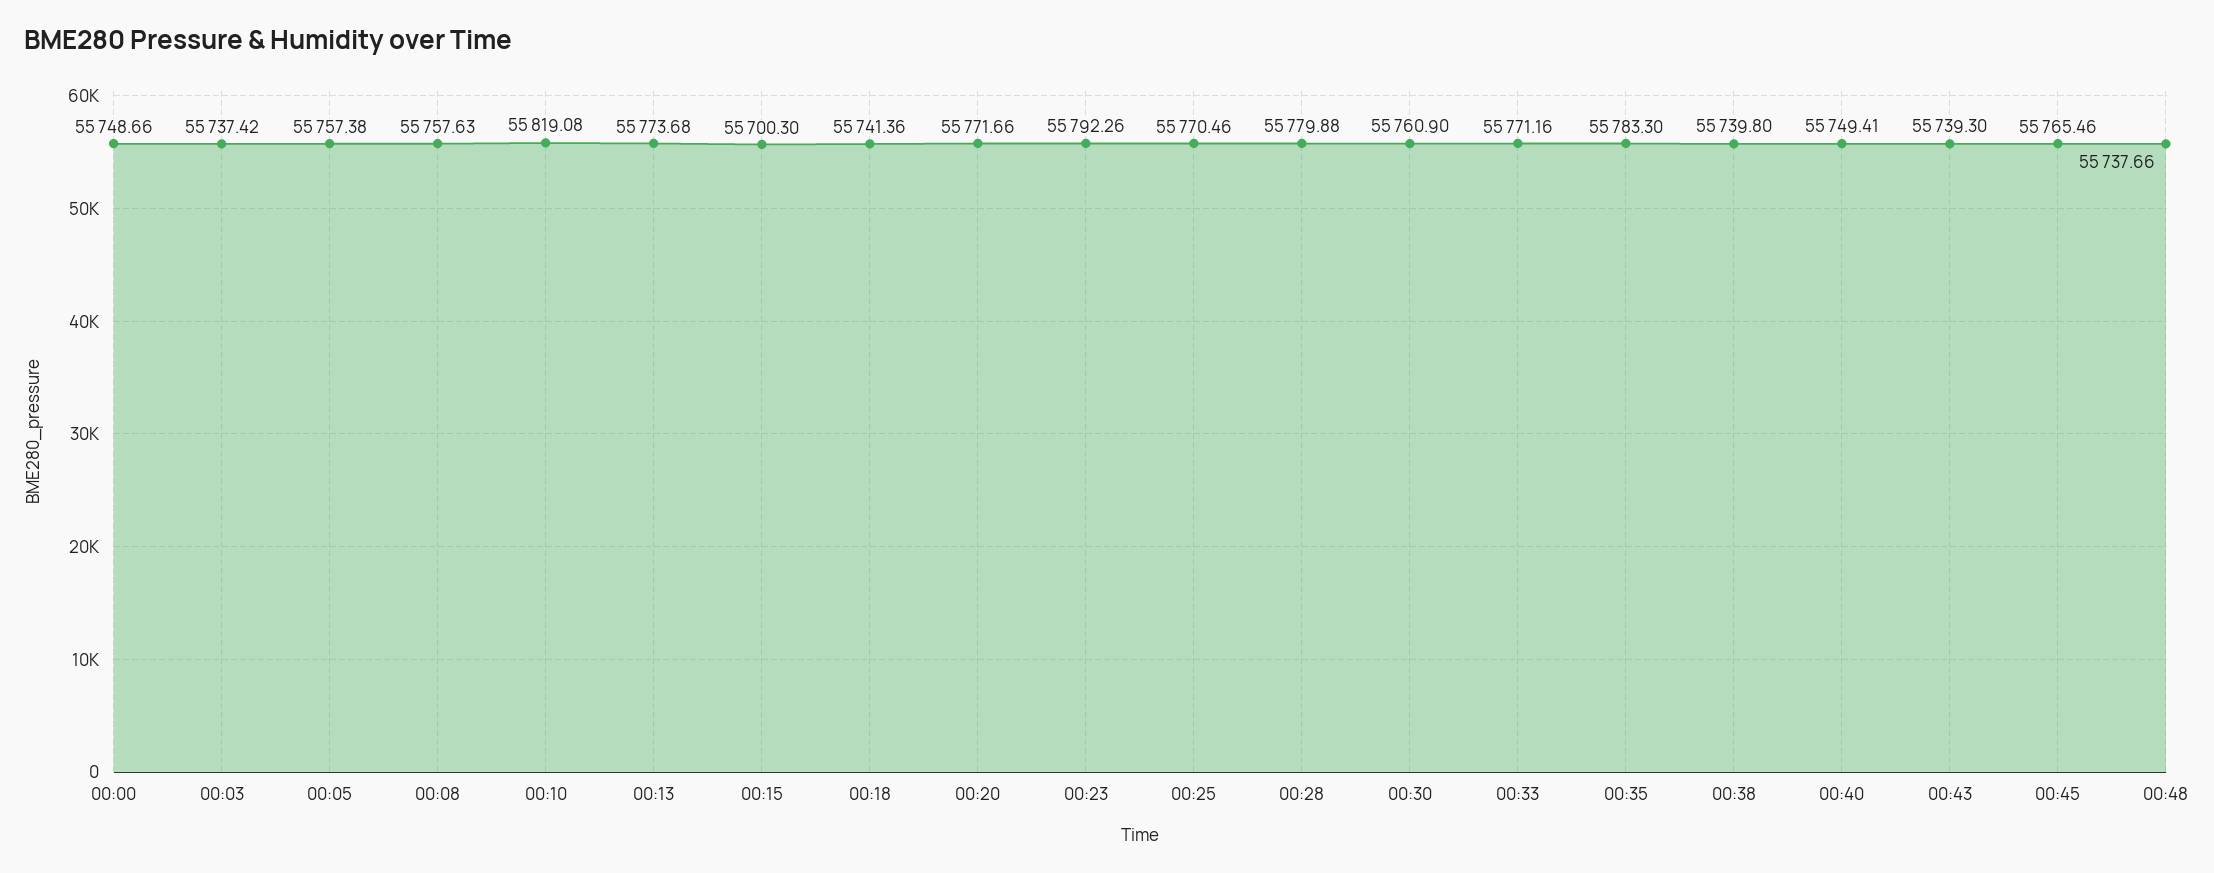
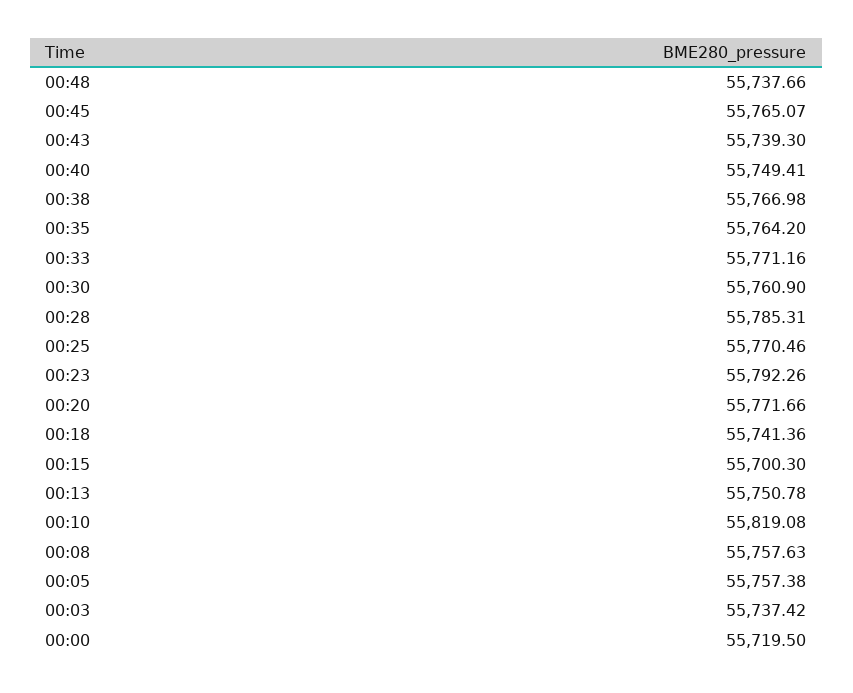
00:00: 55748.66 -> 55719.5
00:13: 55773.68 -> 55750.78
00:28: 55779.88 -> 55785.31
00:35: 55783.3 -> 55764.2
00:38: 55739.8 -> 55766.98
00:45: 55765.46 -> 55765.07

